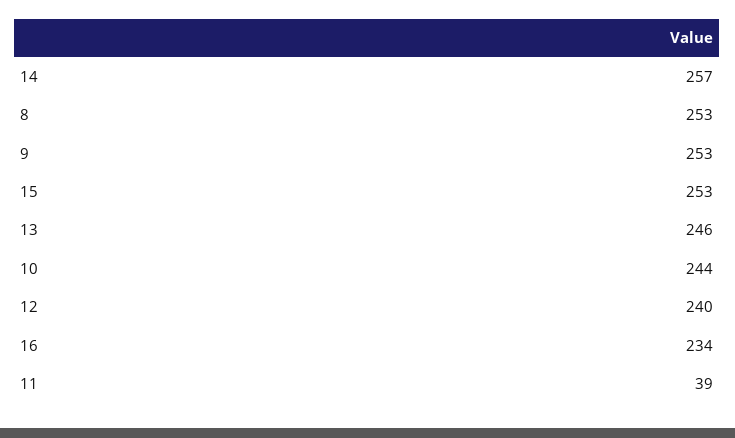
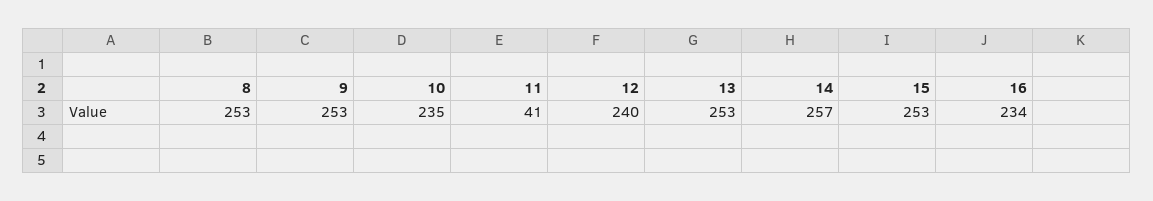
13: 246 -> 253
10: 244 -> 235
11: 39 -> 41

